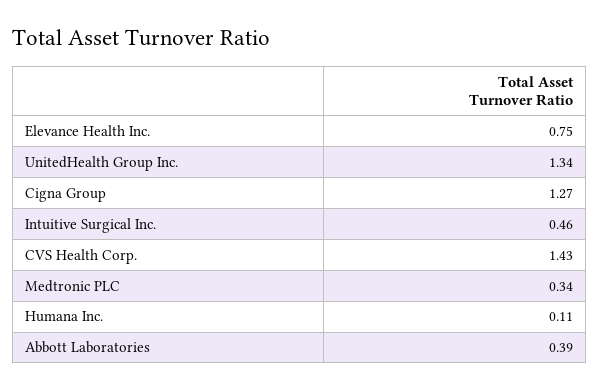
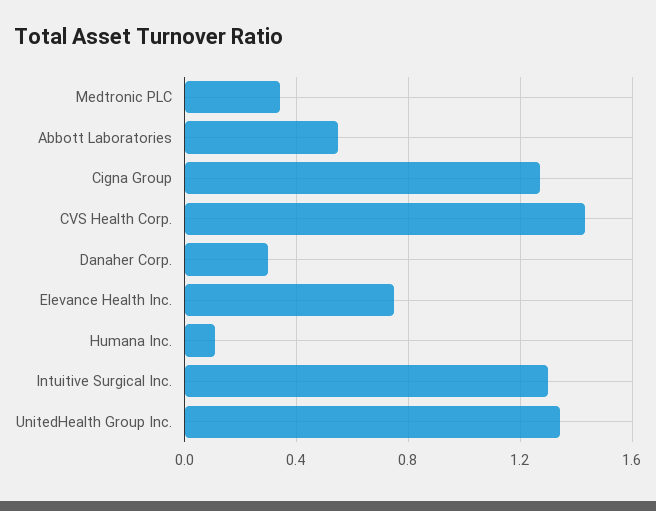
Intuitive Surgical Inc.: 0.46 -> 1.3
Abbott Laboratories: 0.39 -> 0.55
Danaher Corp.: none -> 0.3

